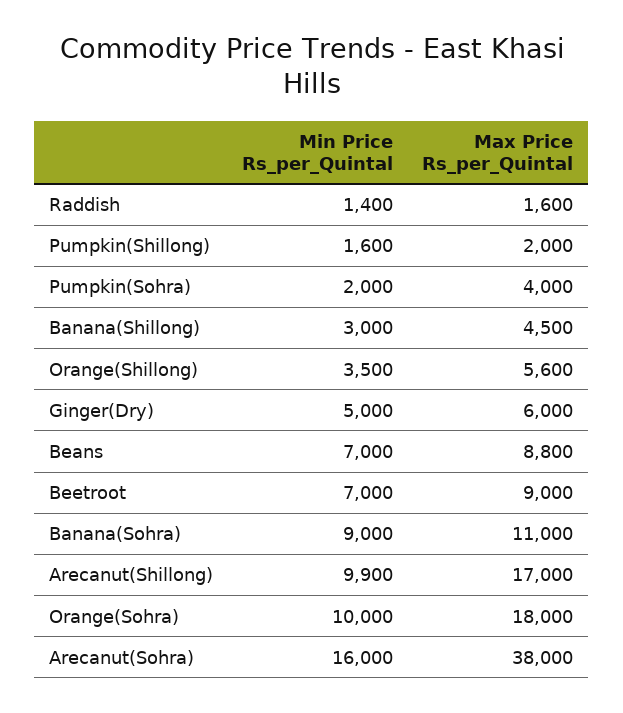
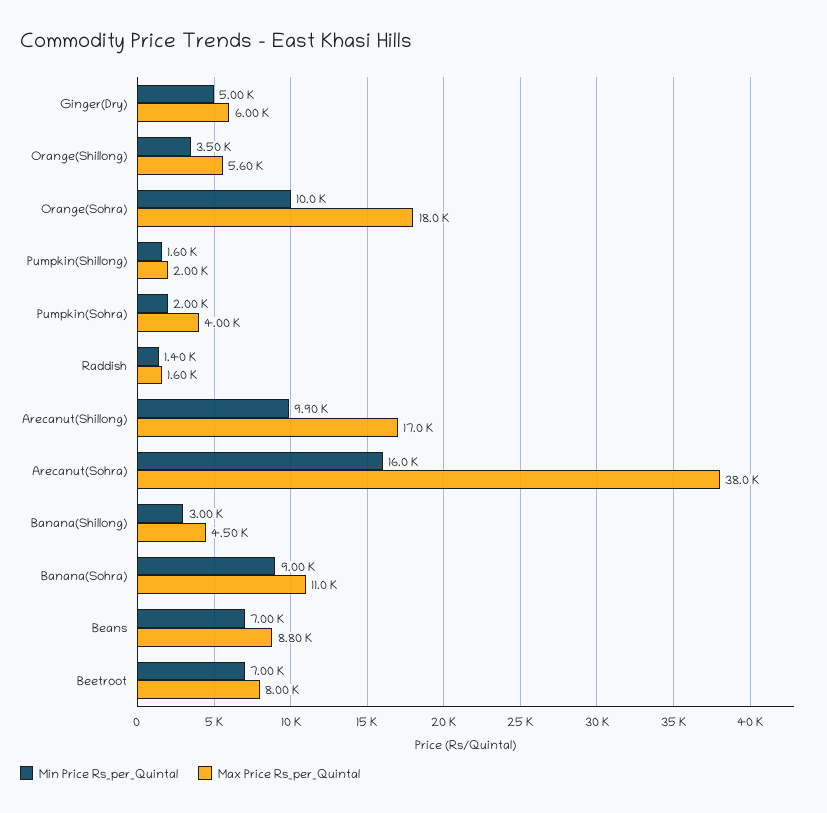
Max Price Rs_per_Quintal, Beetroot: 9000 -> 8000

